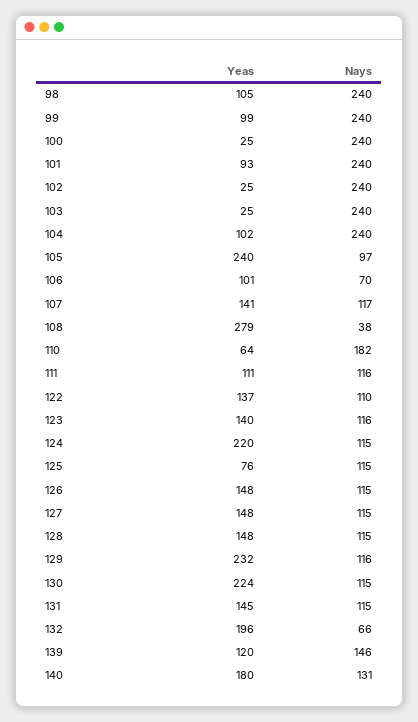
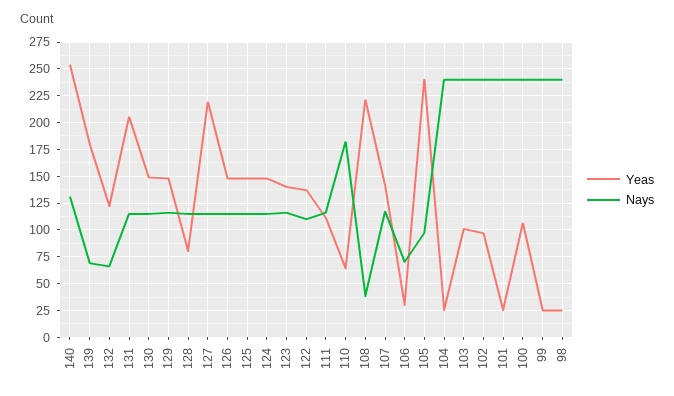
Yeas, 98: 105 -> 25
Yeas, 99: 99 -> 25
Yeas, 100: 25 -> 100
Yeas, 101: 93 -> 25
Yeas, 102: 25 -> 100
Yeas, 103: 25 -> 100
Yeas, 104: 102 -> 25
Yeas, 106: 101 -> 25
Yeas, 108: 279 -> 225
Yeas, 124: 220 -> 150
Yeas, 125: 76 -> 150
Yeas, 127: 148 -> 225
Yeas, 128: 148 -> 75
Yeas, 129: 232 -> 150
Yeas, 130: 224 -> 150
Yeas, 131: 145 -> 200
Yeas, 132: 196 -> 125
Yeas, 139: 120 -> 175
Nays, 139: 146 -> 75
Yeas, 140: 180 -> 250

